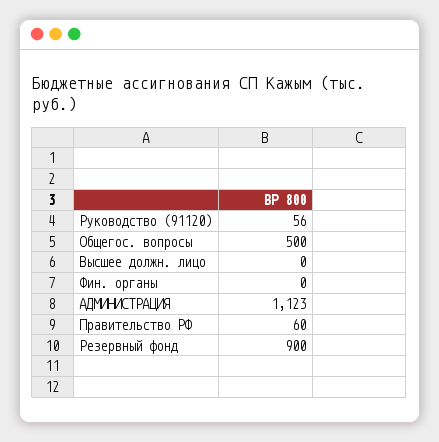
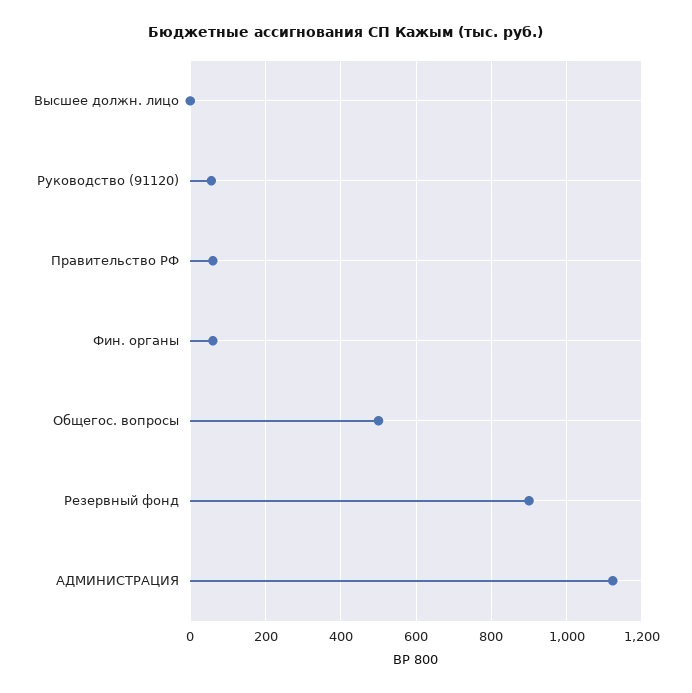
Фин. органы: 0 -> 60

